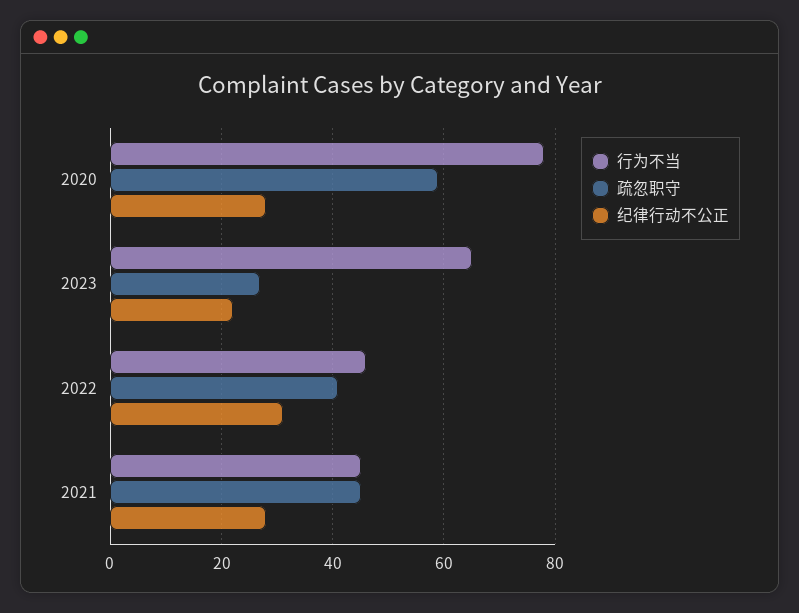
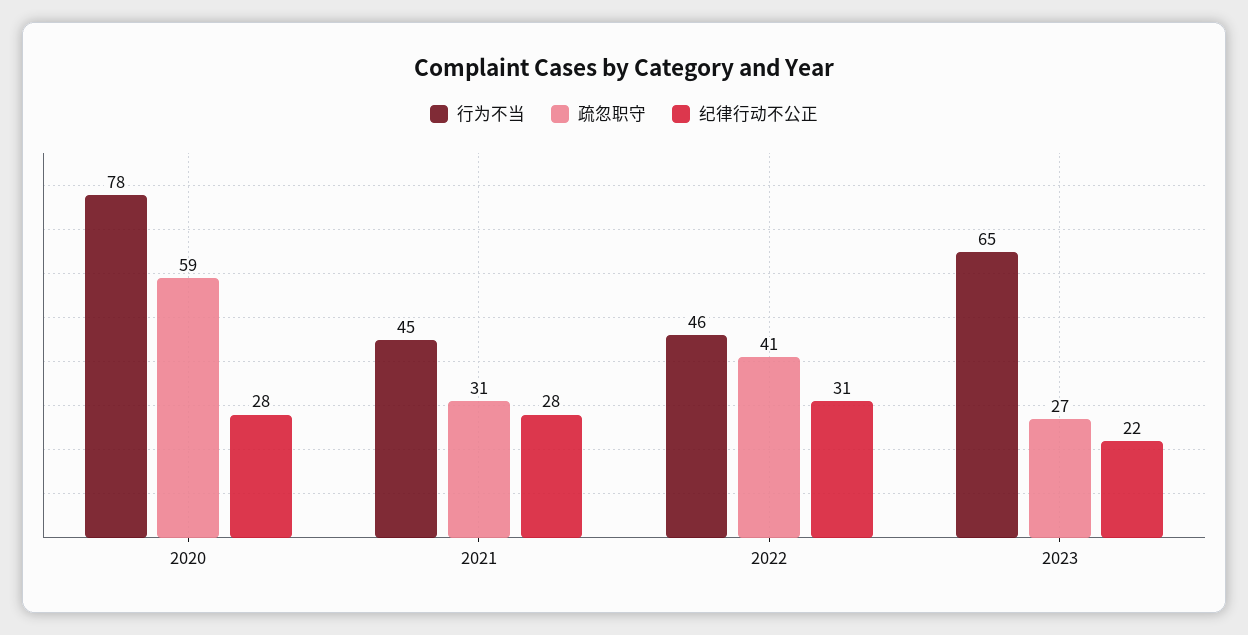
疏忽职守, 2021: 45 -> 31

